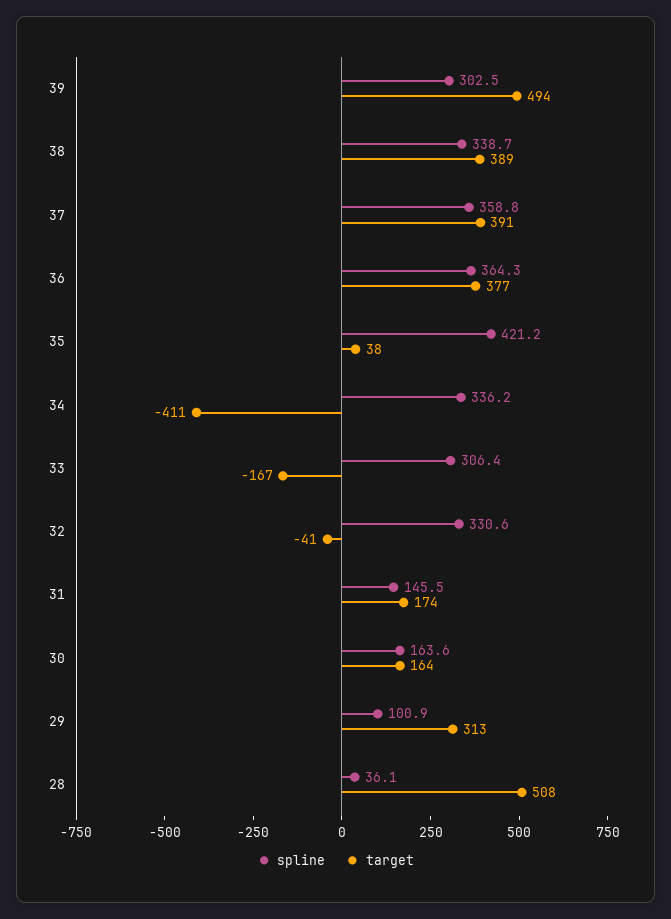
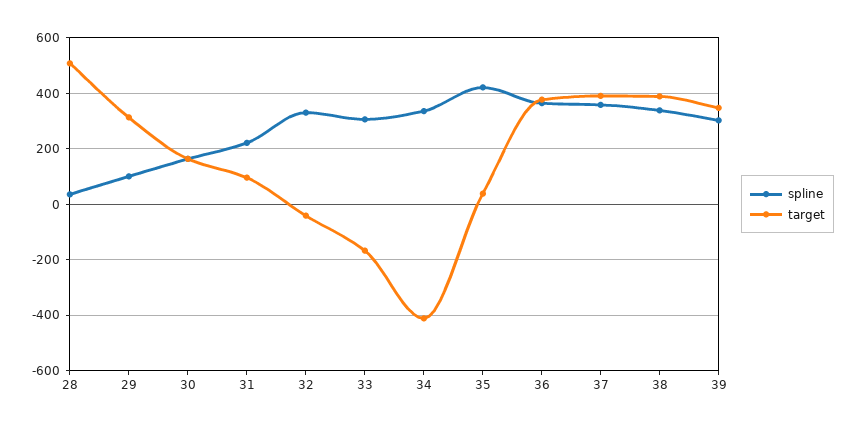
target, 39: 494 -> 350
spline, 31: 145.5 -> 225
target, 31: 174 -> 100

